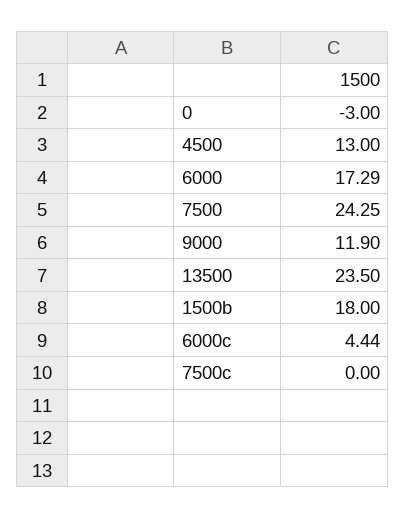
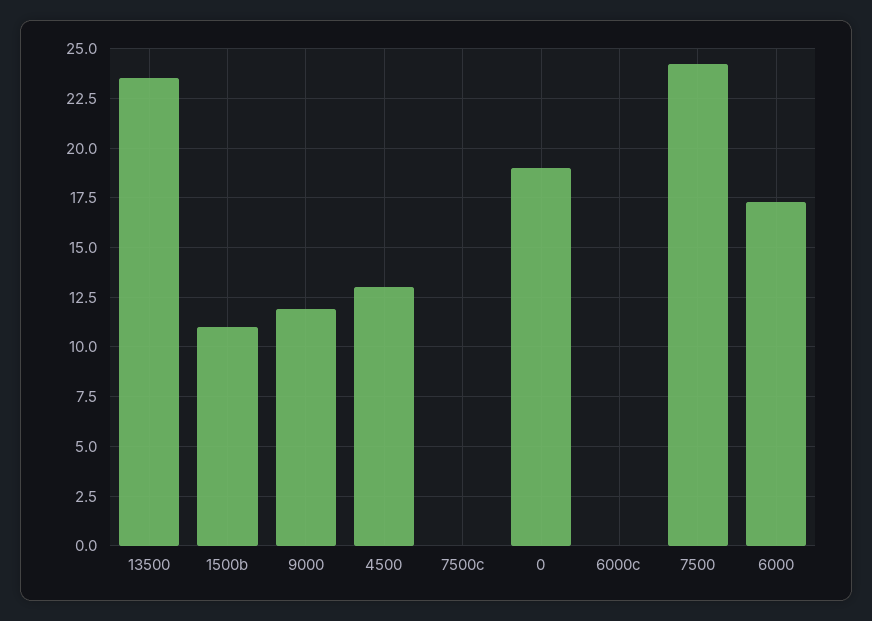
0: -3 -> 19
1500b: 18 -> 11
6000c: 4.44 -> 0

